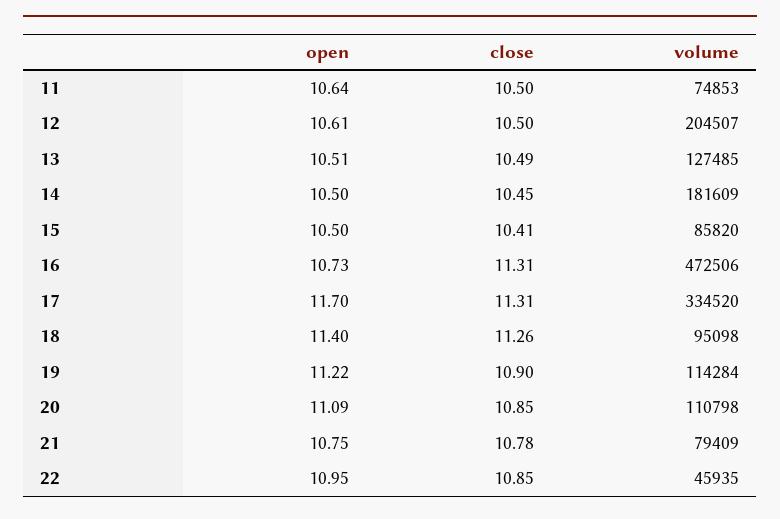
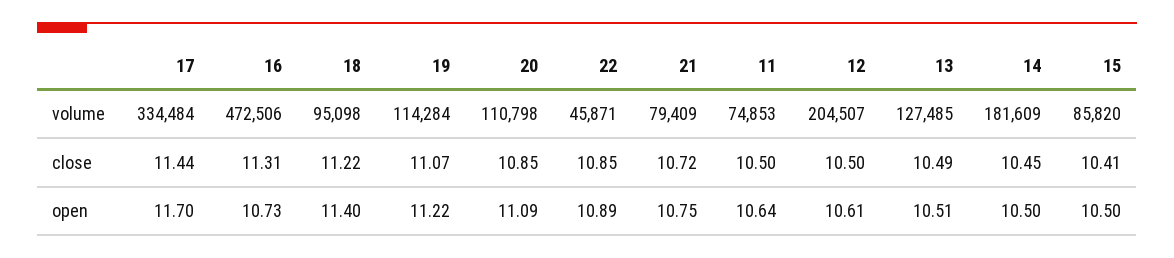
close, 17: 11.31 -> 11.44
volume, 17: 334520 -> 334484
close, 18: 11.26 -> 11.22
close, 19: 10.9 -> 11.07
close, 21: 10.78 -> 10.72
open, 22: 10.95 -> 10.89
volume, 22: 45935 -> 45871

